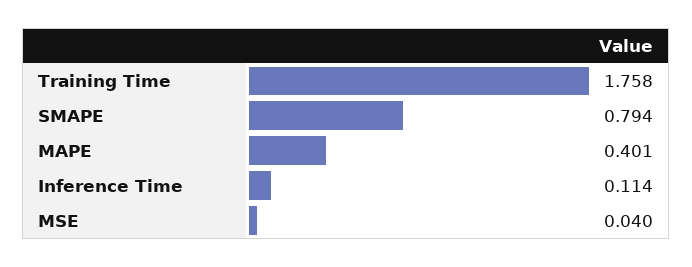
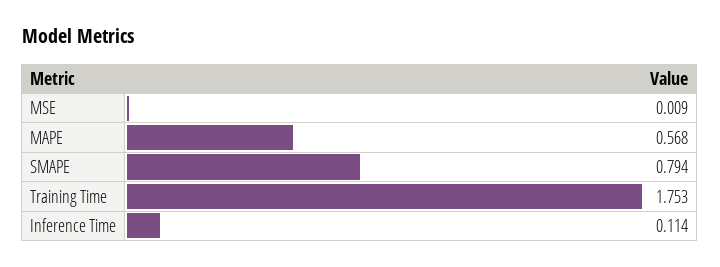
Training Time: 1.758 -> 1.753
MAPE: 0.401 -> 0.568
MSE: 0.04 -> 0.009

